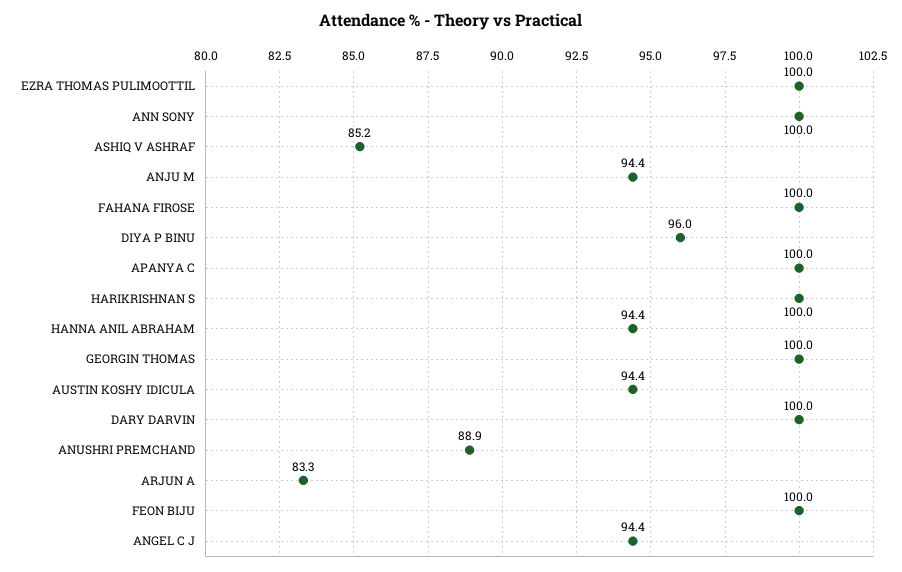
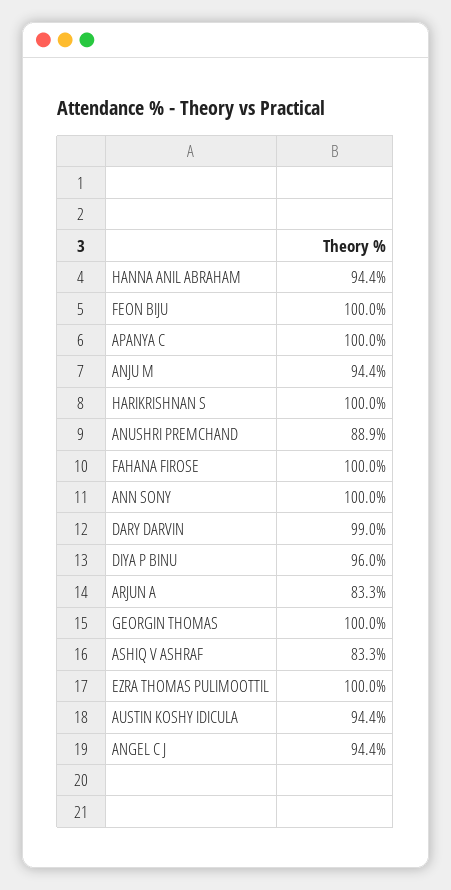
ASHIQ V ASHRAF: 85.2 -> 83.3
DARY DARVIN: 100 -> 99

